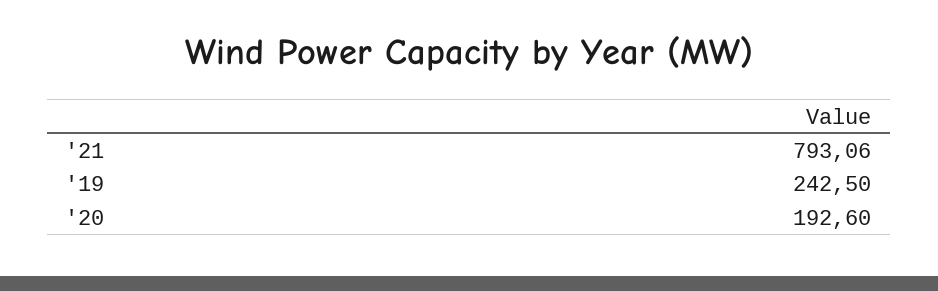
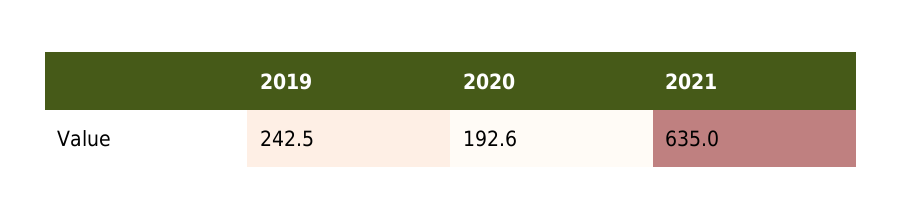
'21: 793.06 -> 635

